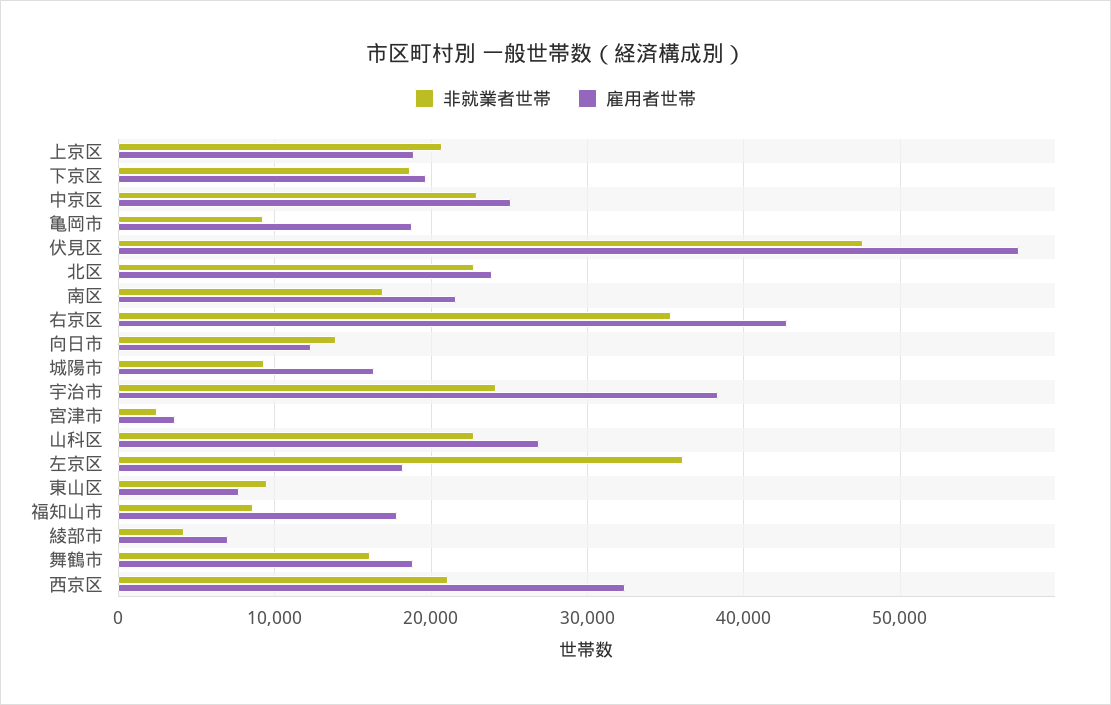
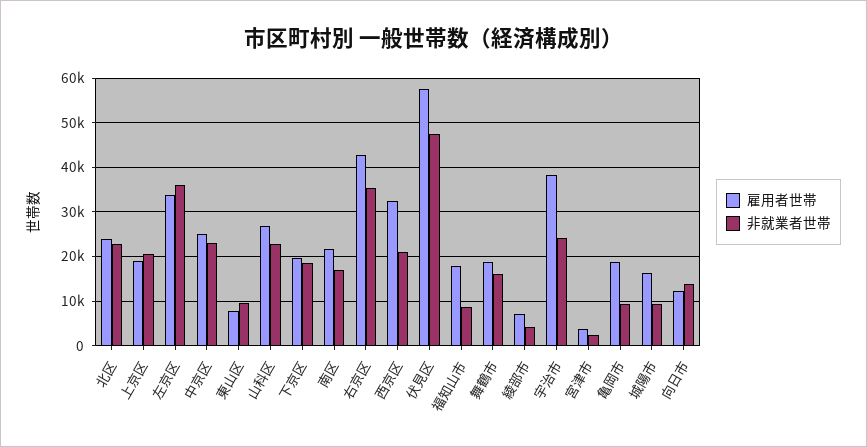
雇用者世帯, 左京区: 18000 -> 34000

